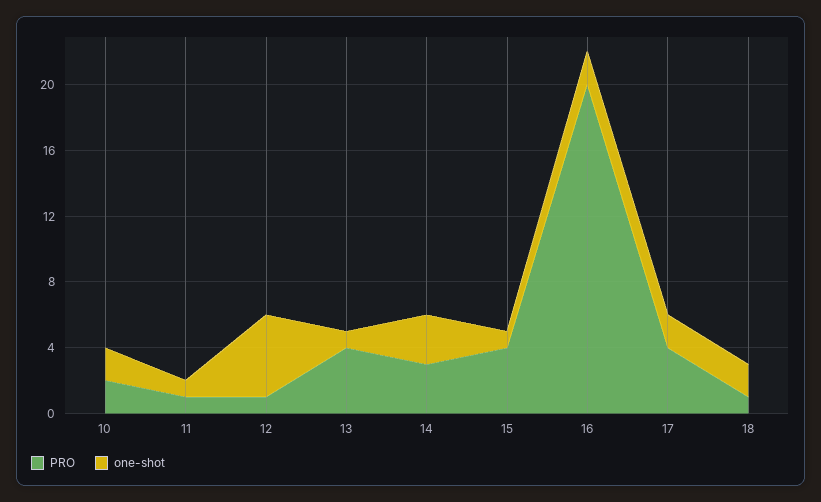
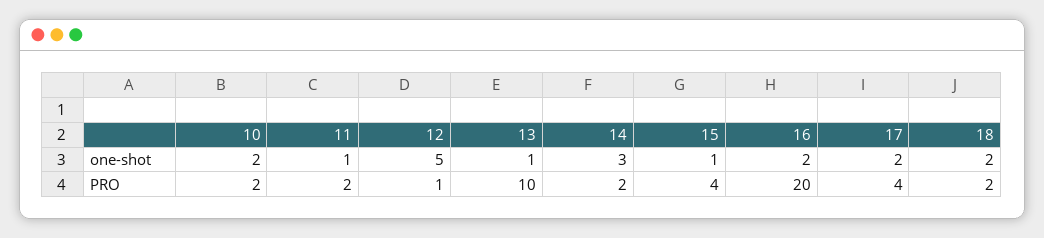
PRO, 11: 1 -> 2
PRO, 13: 4 -> 10
PRO, 14: 3 -> 2
PRO, 18: 1 -> 2

